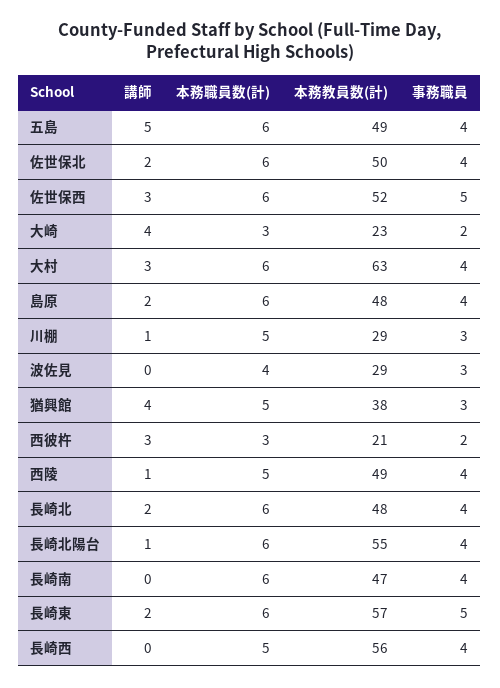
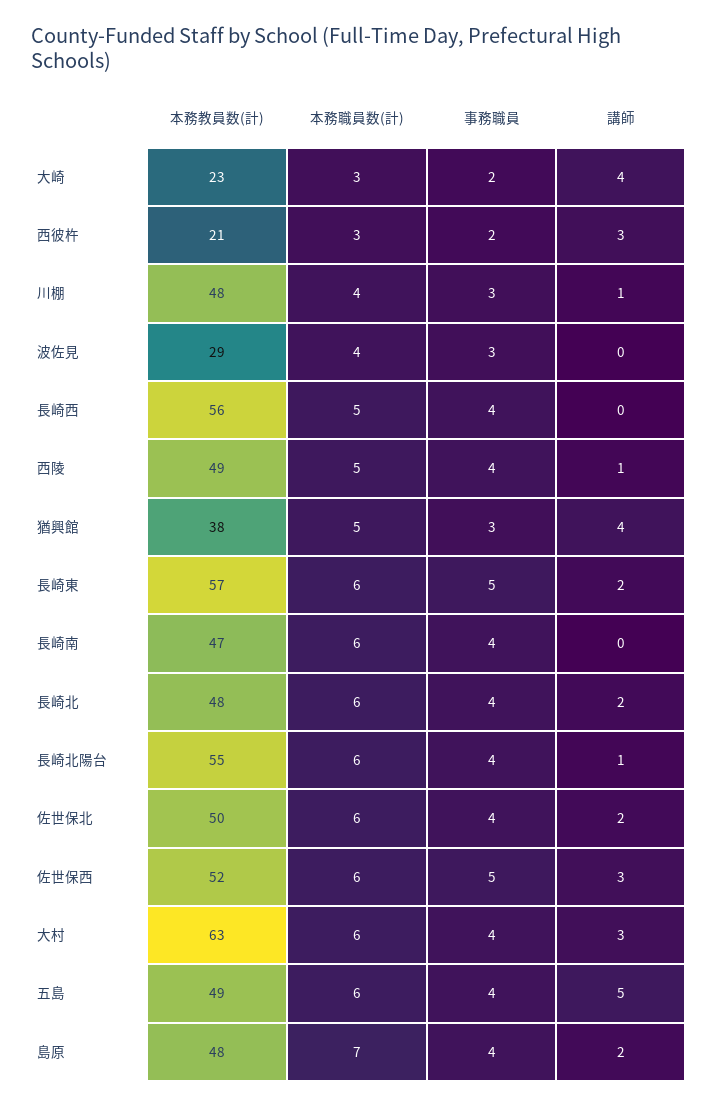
本務職員数(計), 島原: 6 -> 7
本務職員数(計), 川棚: 5 -> 4
本務教員数(計), 川棚: 29 -> 48

